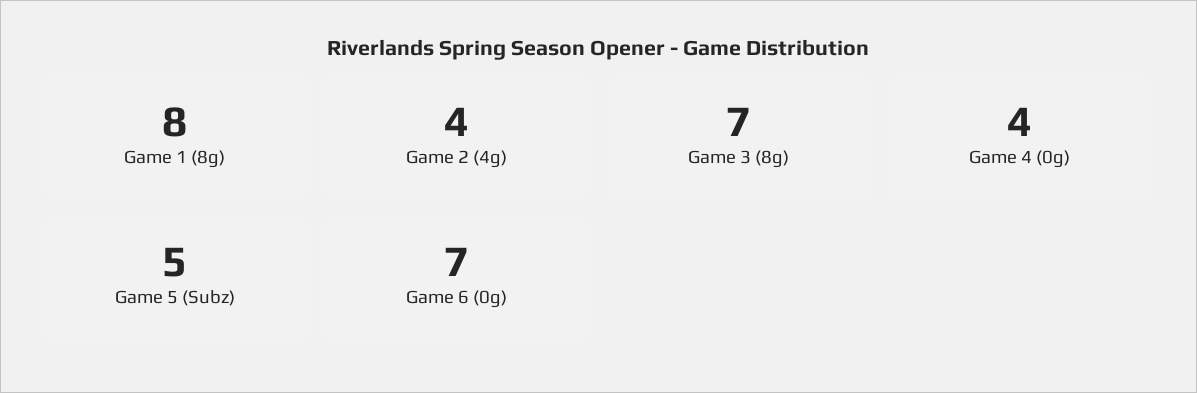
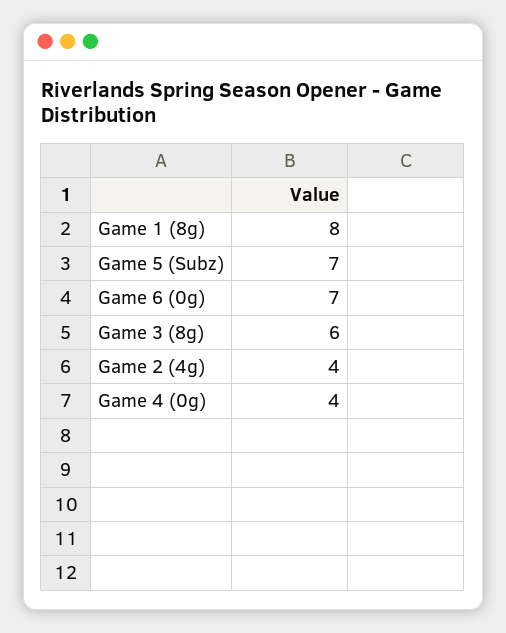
Game 3 (8g): 7 -> 6
Game 5 (Subz): 5 -> 7

